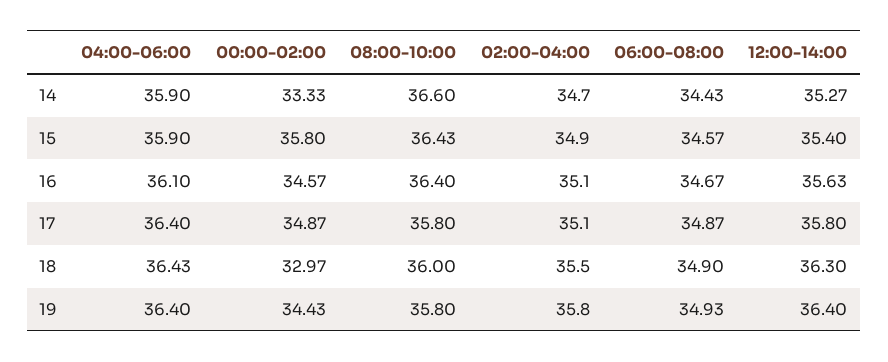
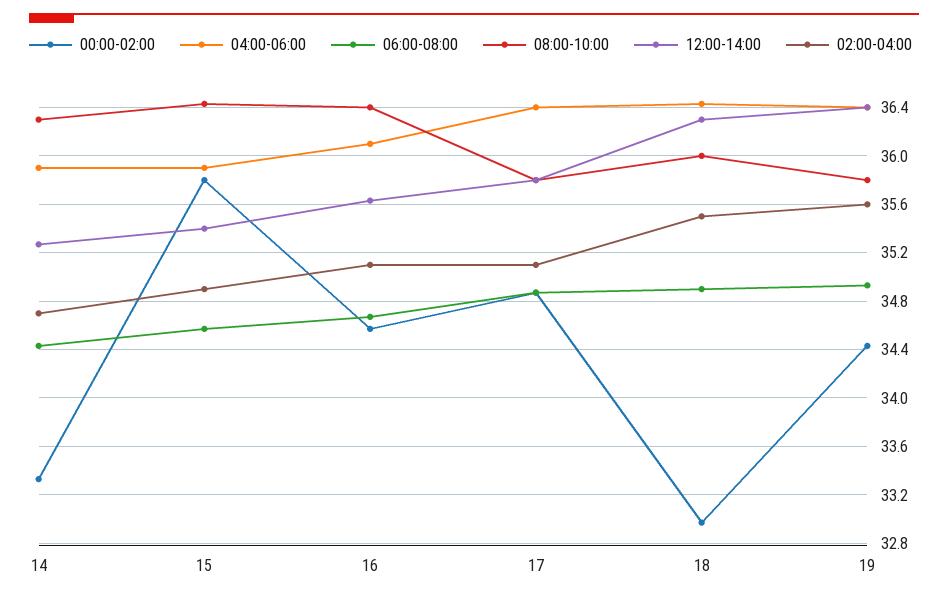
08:00-10:00, 14: 36.6 -> 36.3
02:00-04:00, 19: 35.8 -> 35.6

